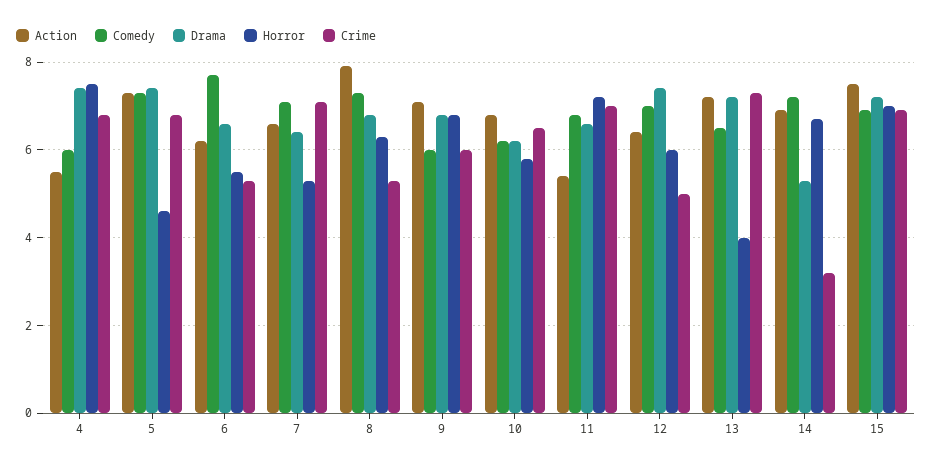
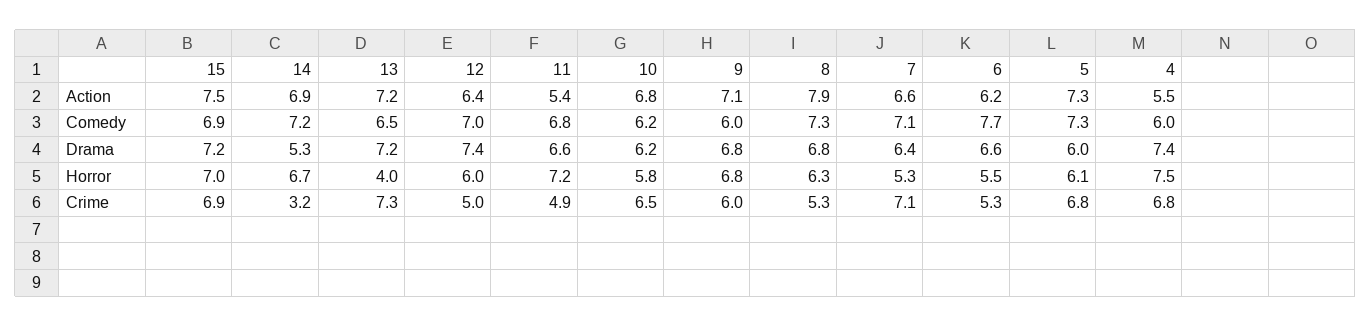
Drama, 5: 7.5 -> 6
Horror, 5: 4.5 -> 6.1
Crime, 11: 7 -> 4.9

